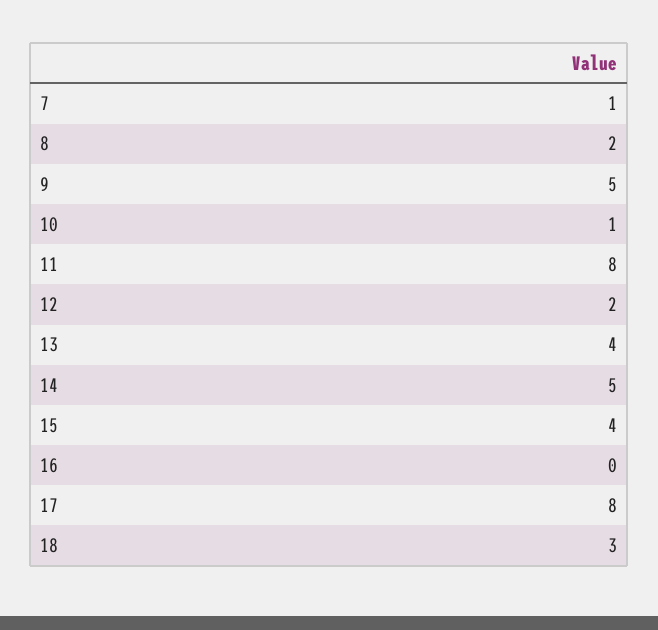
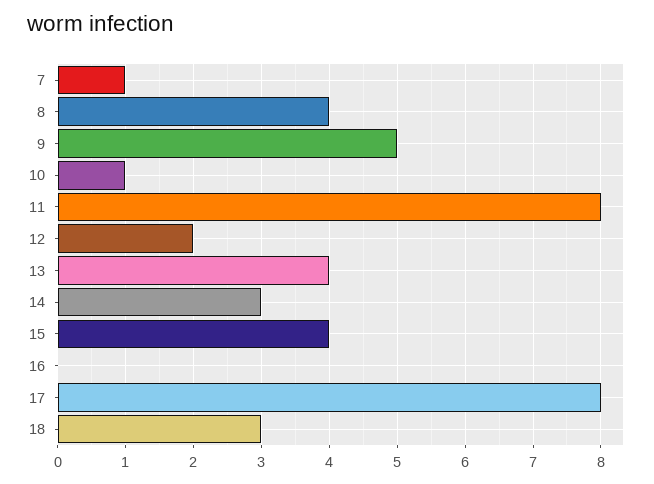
8: 2 -> 4
14: 5 -> 3

